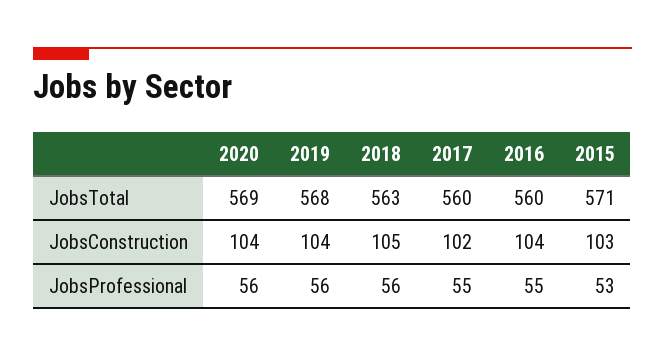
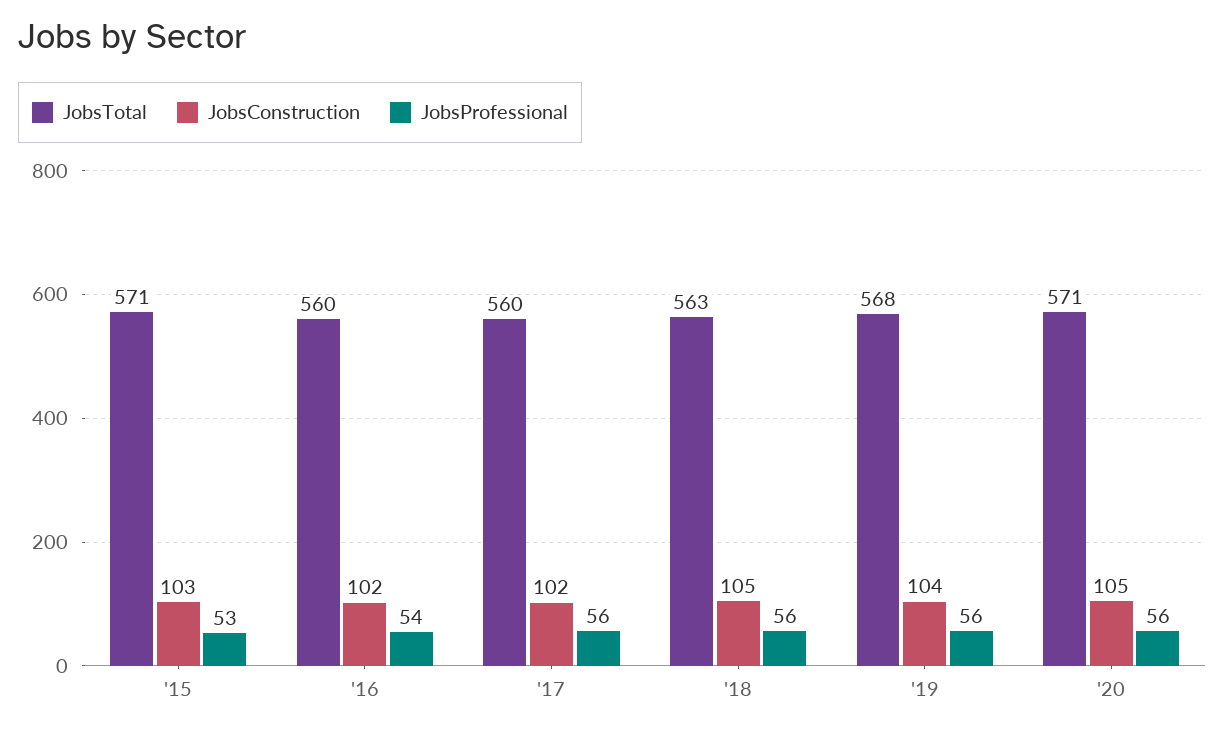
JobsTotal, 2020: 569 -> 571
JobsConstruction, 2020: 104 -> 105
JobsConstruction, 2016: 104 -> 102
JobsProfessional, 2017: 55 -> 56
JobsProfessional, 2016: 55 -> 54

